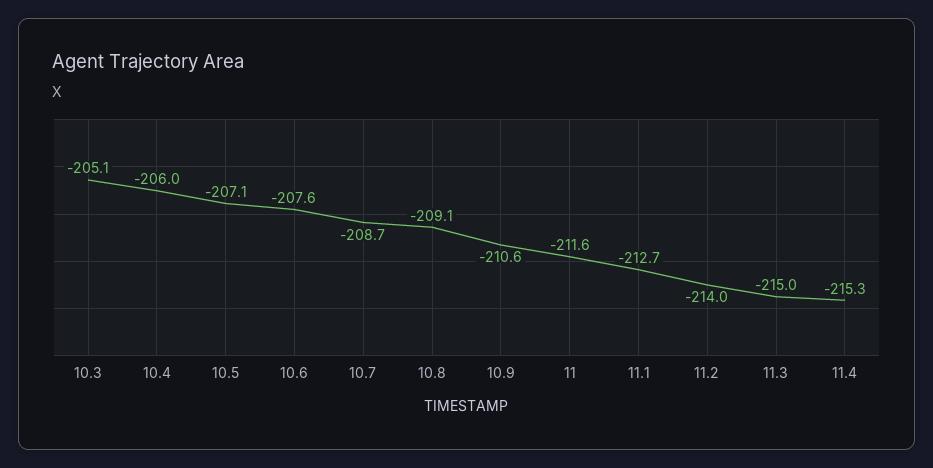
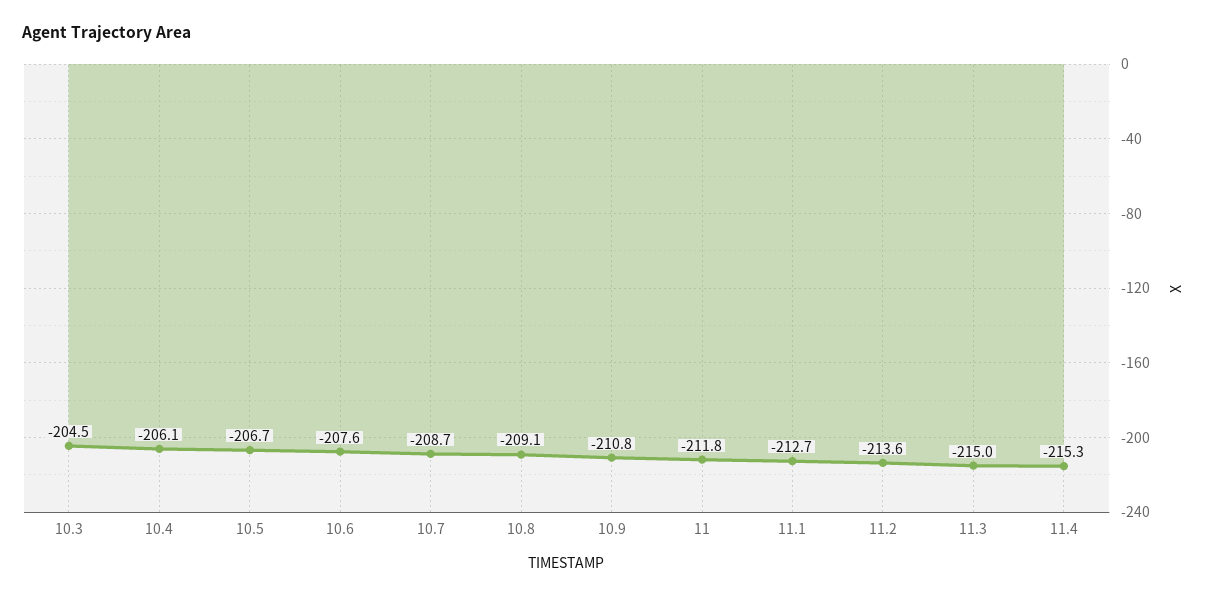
10.3: -205.1 -> -204.5
10.4: -206 -> -206.1
10.5: -207.1 -> -206.7
10.9: -210.6 -> -210.8
11: -211.6 -> -211.8
11.2: -214 -> -213.6

